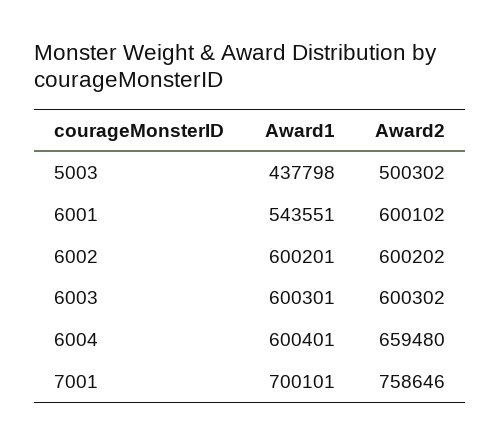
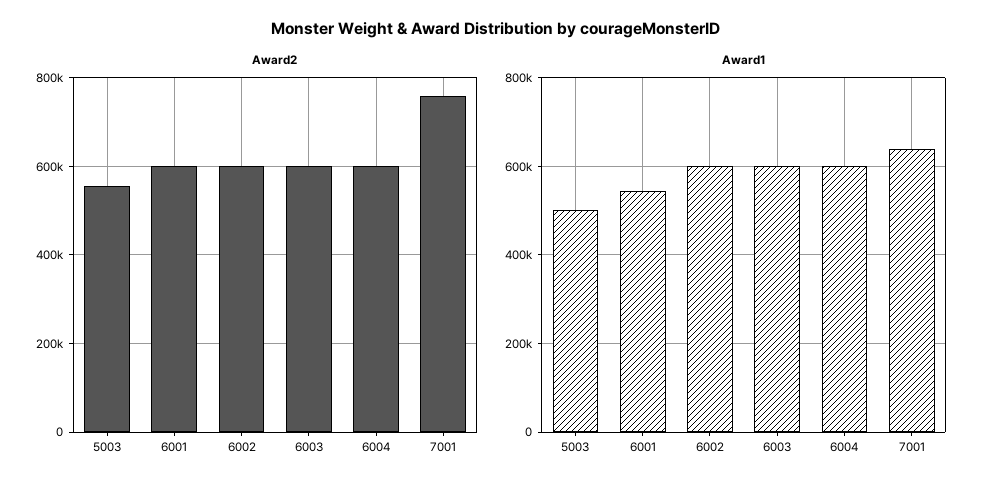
Award1, 5003: 437798 -> 500000
Award2, 5003: 500302 -> 560000
Award2, 6004: 659480 -> 600000
Award1, 7001: 700101 -> 640000

